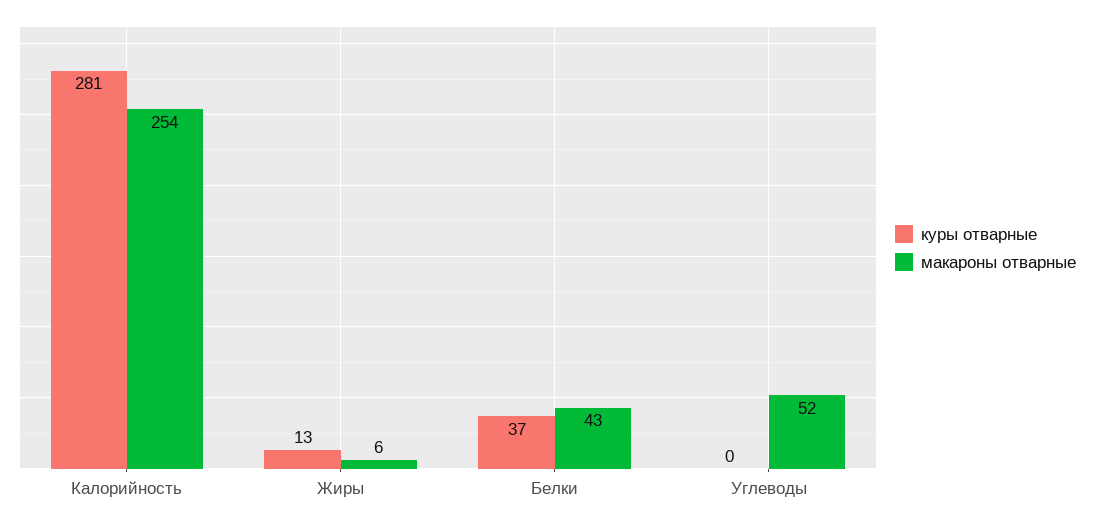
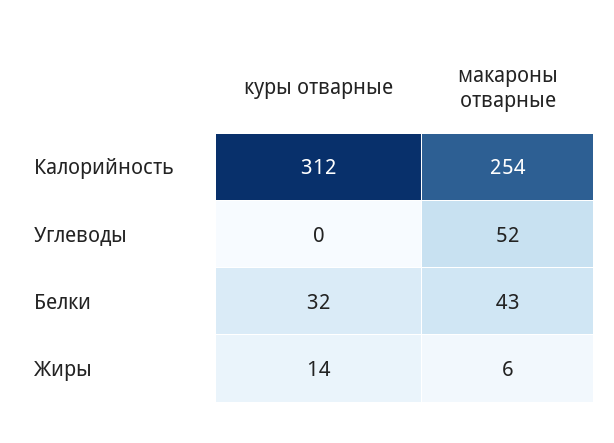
куры отварные, Калорийность: 281 -> 312
куры отварные, Жиры: 13 -> 14
куры отварные, Белки: 37 -> 32

